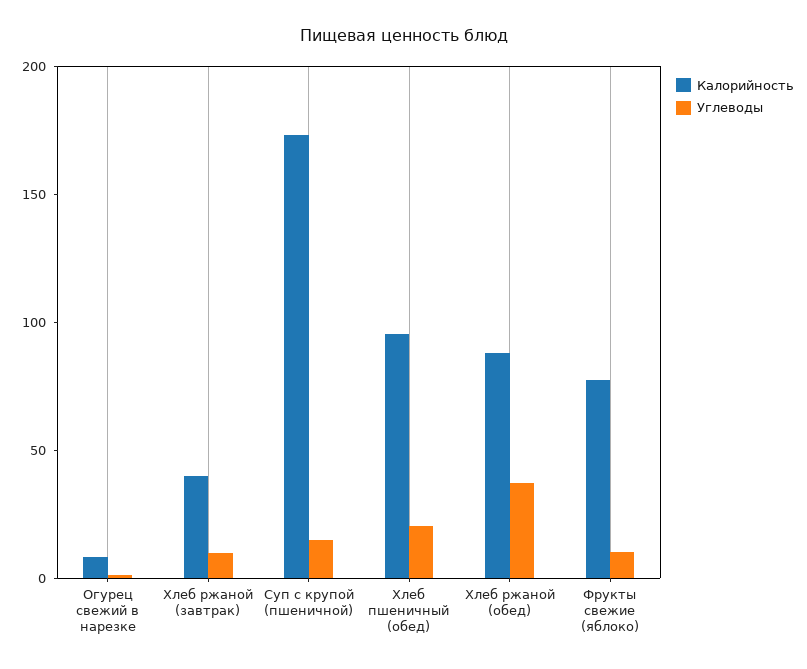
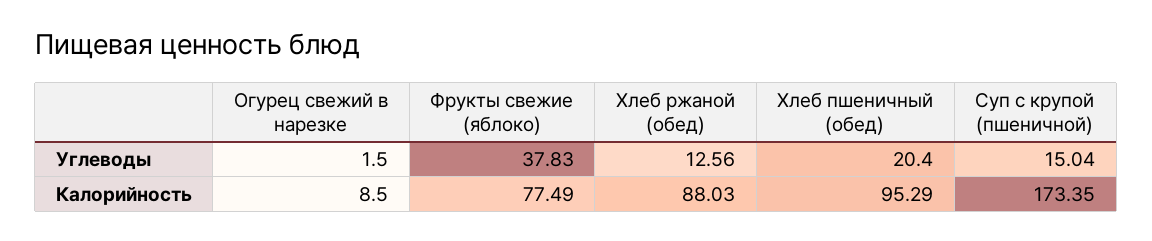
Калорийность, Хлеб ржаной (завтрак): 40 -> none
Углеводы, Хлеб ржаной (завтрак): 10 -> none
Углеводы, Хлеб ржаной (обед): 40 -> 12.56
Углеводы, Фрукты свежие (яблоко): 10 -> 37.83

